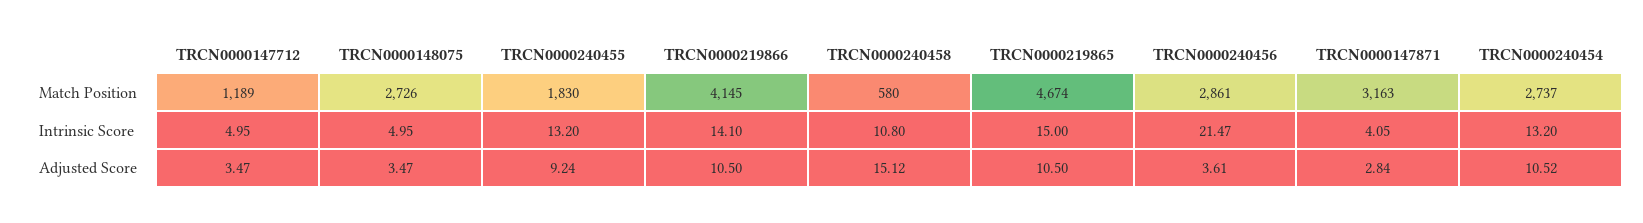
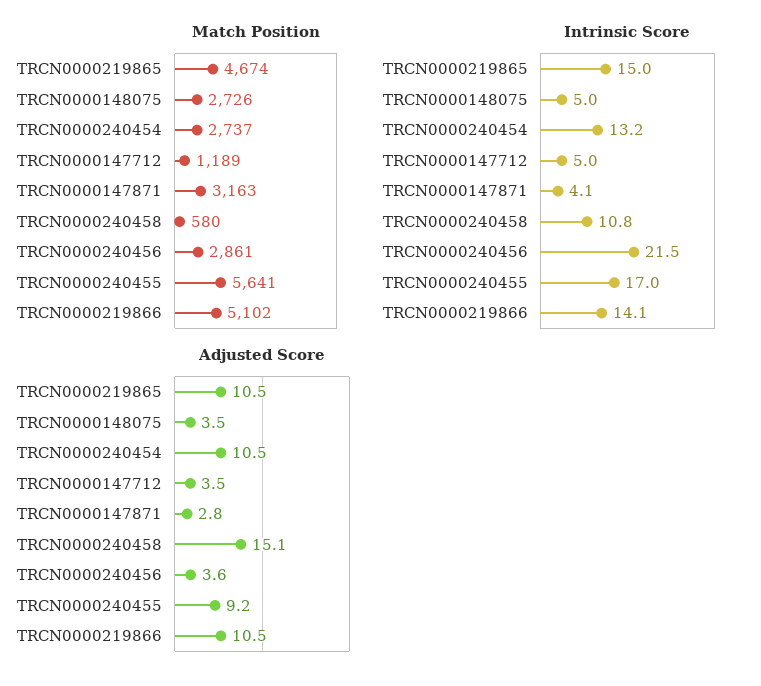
Match Position, TRCN0000240455: 1830 -> 5641
Match Position, TRCN0000219866: 4145 -> 5102
Intrinsic Score, TRCN0000240455: 13.2 -> 17

